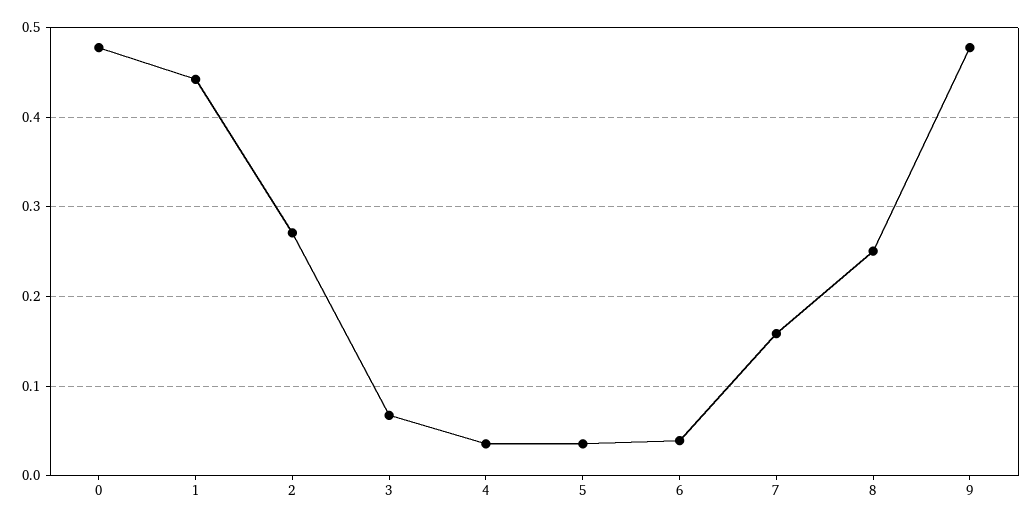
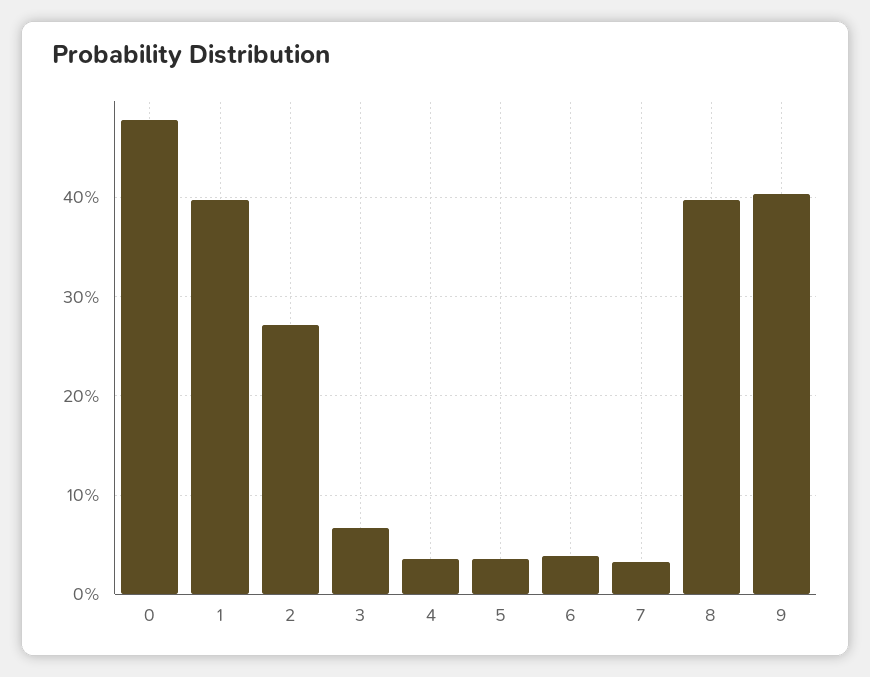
1: 0.44 -> 0.4
7: 0.16 -> 0.03
8: 0.25 -> 0.4
9: 0.48 -> 0.4

